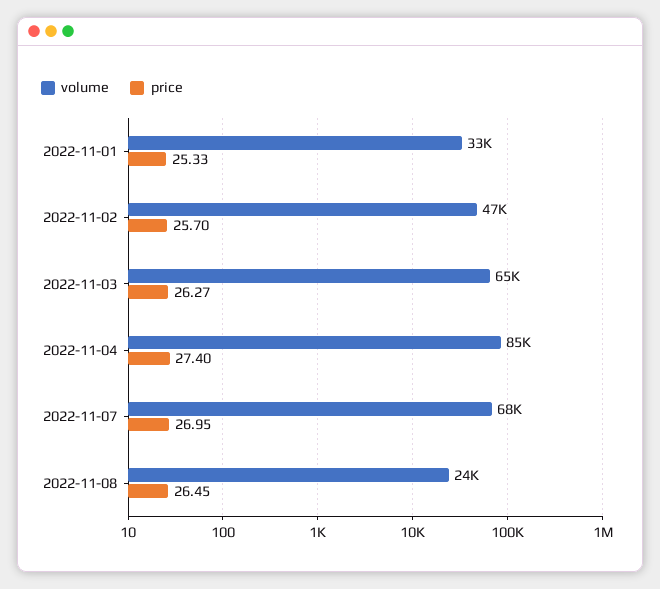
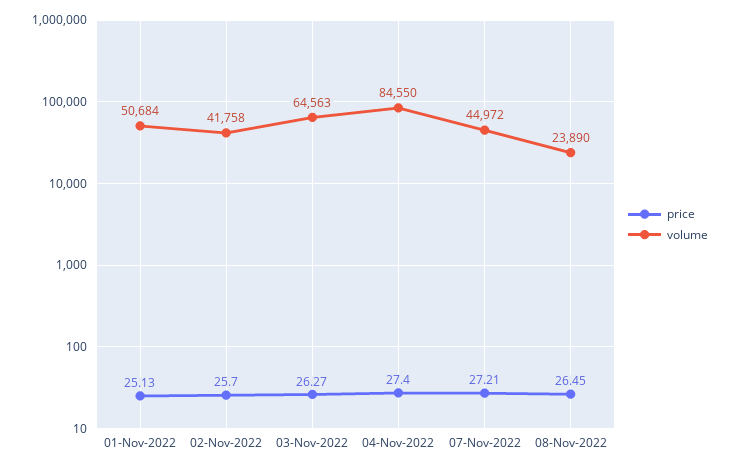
volume, 2022-11-01: 33000 -> 50684
price, 2022-11-01: 25.33 -> 25.13
volume, 2022-11-02: 47000 -> 41758
volume, 2022-11-07: 68000 -> 44972
price, 2022-11-07: 26.95 -> 27.21

